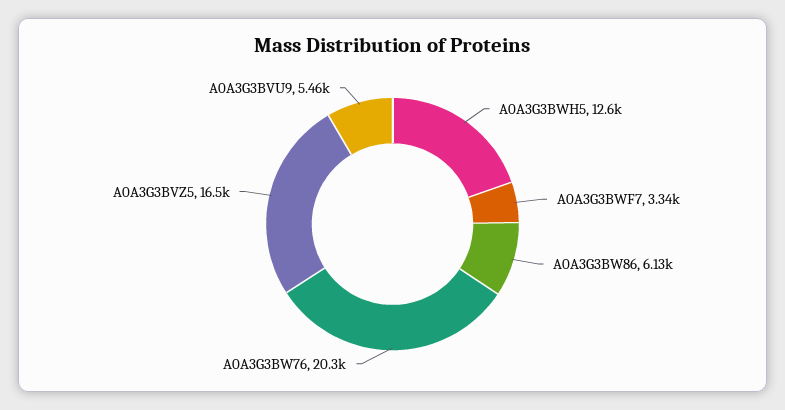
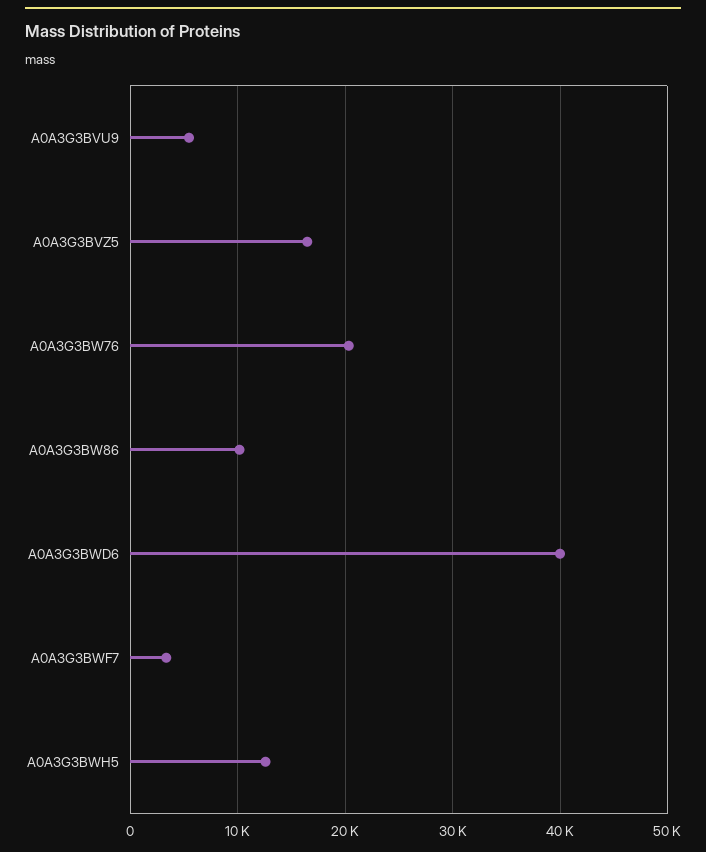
A0A3G3BW86: 6130 -> 10000
A0A3G3BWD6: none -> 40000

